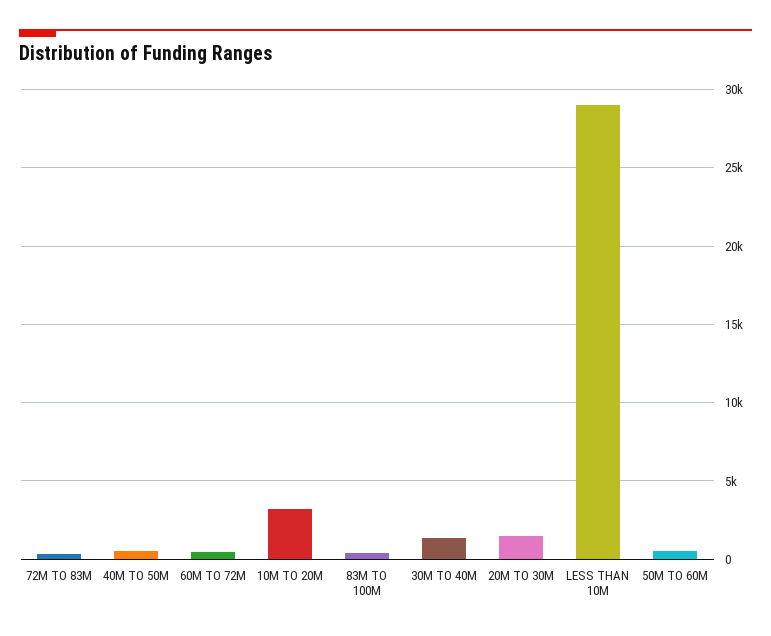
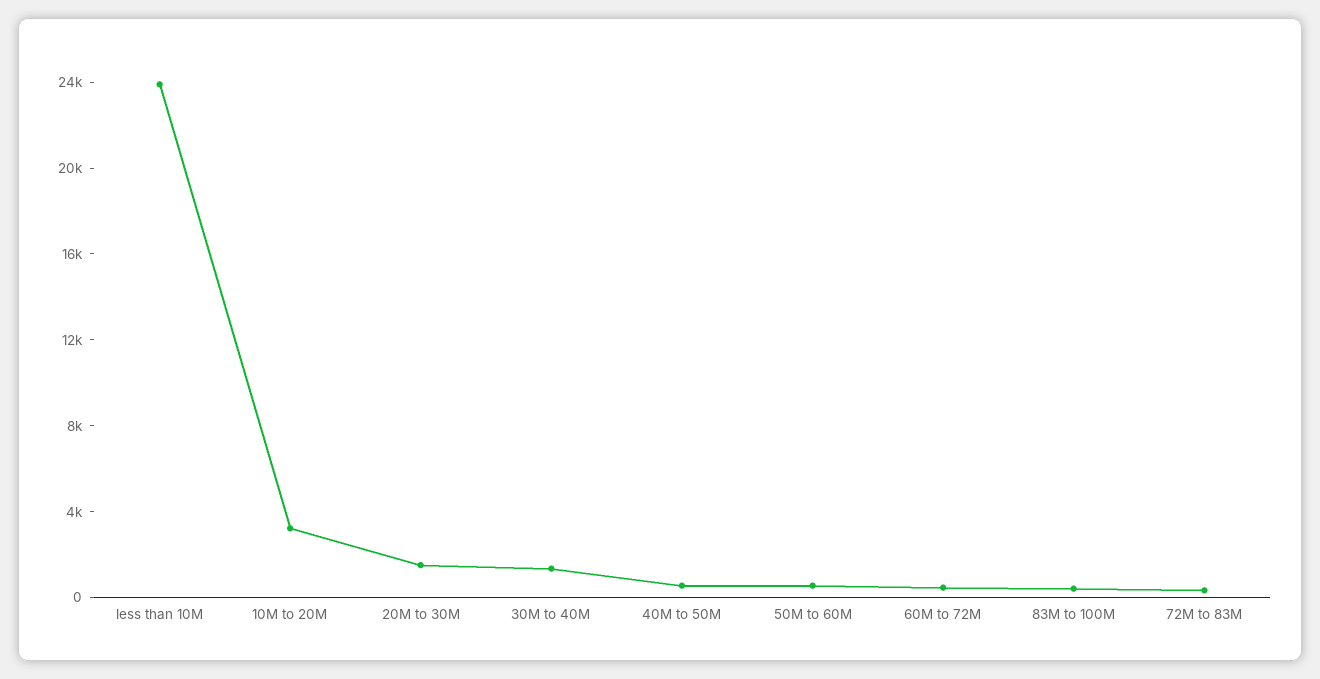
LESS THAN 10M: 29000 -> 24000

